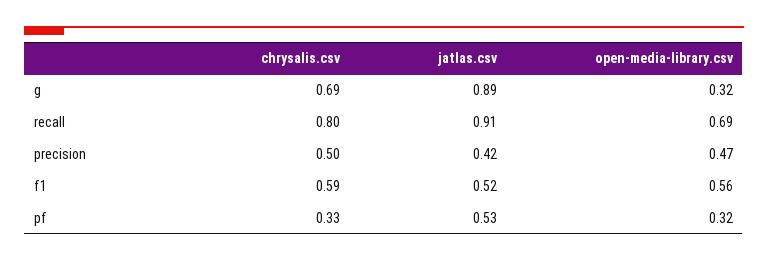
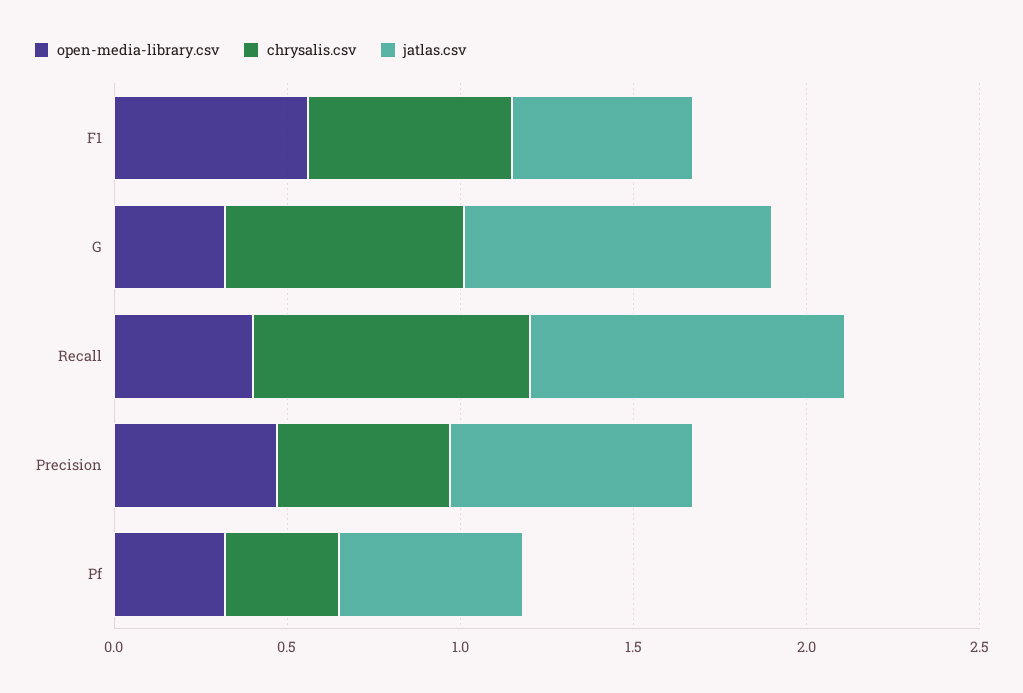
open-media-library.csv, recall: 0.69 -> 0.4
jatlas.csv, precision: 0.42 -> 0.7

